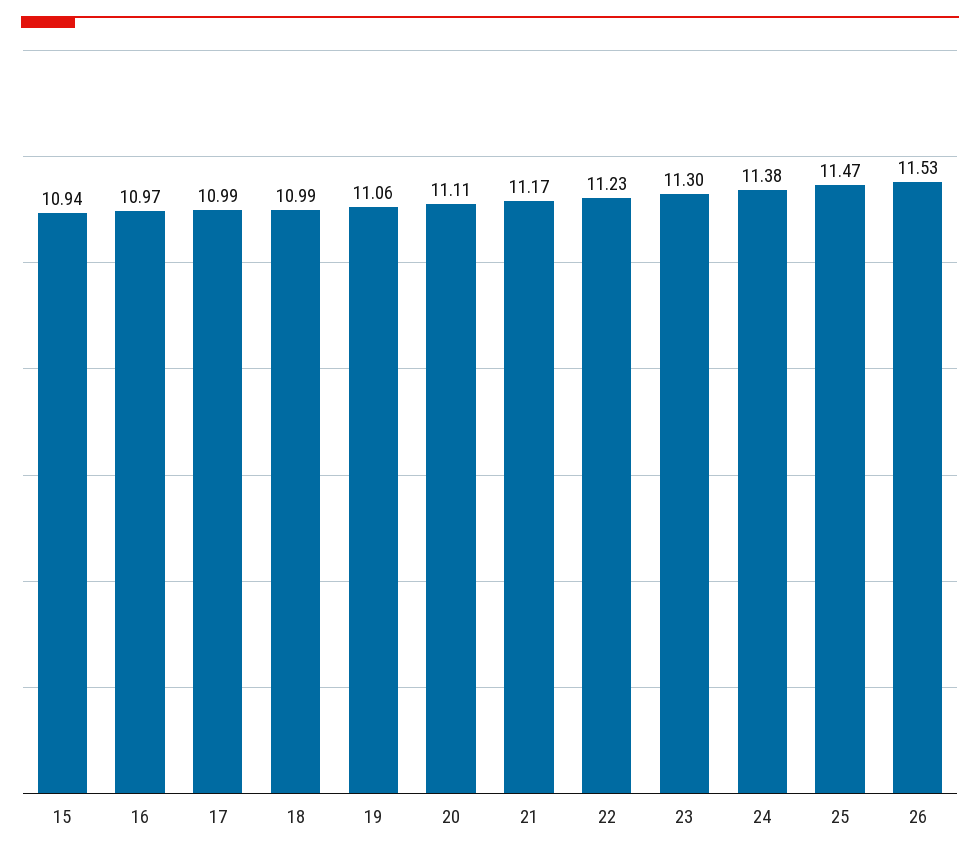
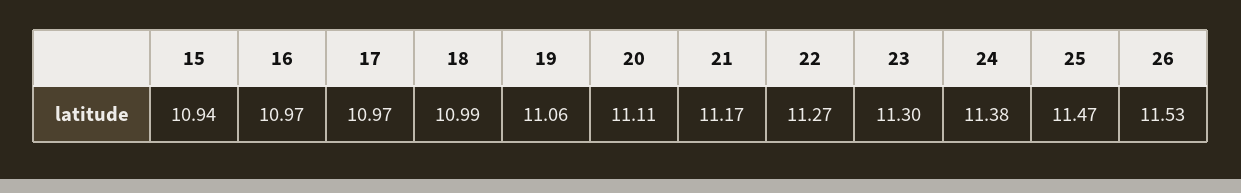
17: 10.99 -> 10.97
22: 11.23 -> 11.27

